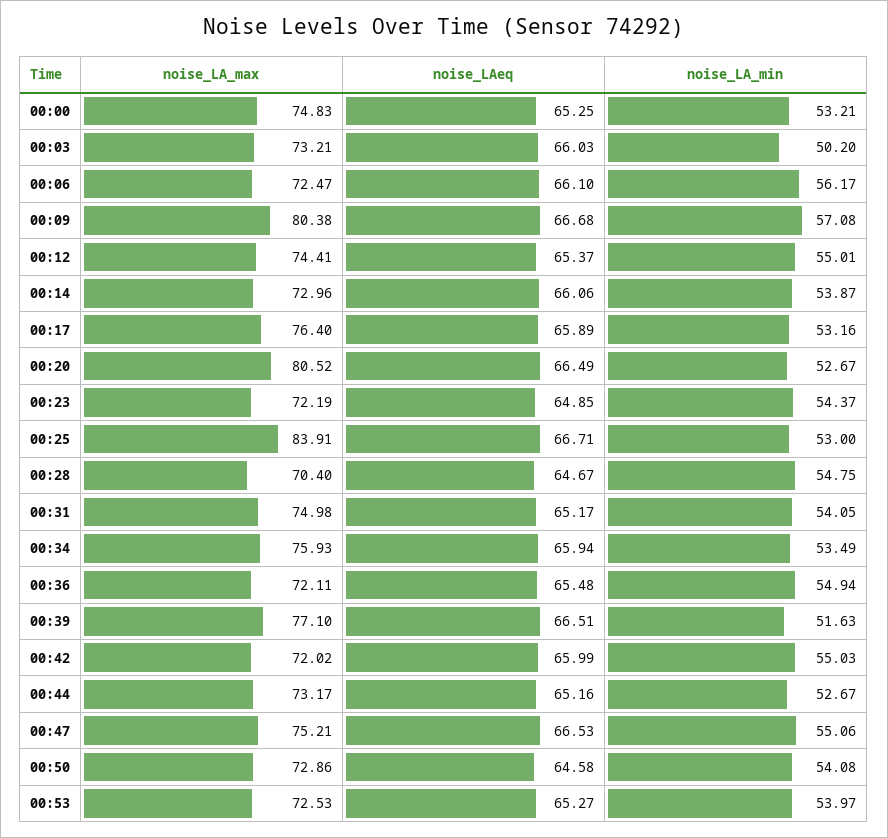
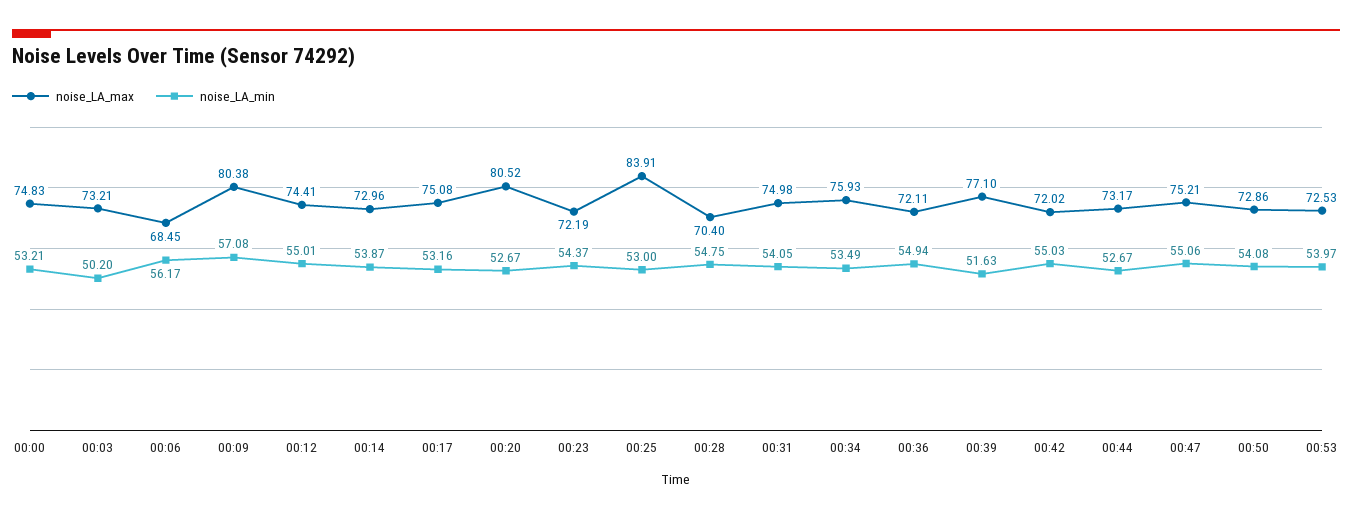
noise_LAeq, 00:00: 65.25 -> none
noise_LAeq, 00:03: 66.03 -> none
noise_LA_max, 00:06: 72.47 -> 68.45
noise_LAeq, 00:06: 66.1 -> none
noise_LAeq, 00:09: 66.68 -> none
noise_LAeq, 00:12: 65.37 -> none
noise_LAeq, 00:14: 66.06 -> none
noise_LA_max, 00:17: 76.4 -> 75.08
noise_LAeq, 00:17: 65.89 -> none
noise_LAeq, 00:20: 66.49 -> none
noise_LAeq, 00:23: 64.85 -> none
noise_LAeq, 00:25: 66.71 -> none
noise_LAeq, 00:28: 64.67 -> none
noise_LAeq, 00:31: 65.17 -> none
noise_LAeq, 00:34: 65.94 -> none
noise_LAeq, 00:36: 65.48 -> none
noise_LAeq, 00:39: 66.51 -> none
noise_LAeq, 00:42: 65.99 -> none
noise_LAeq, 00:44: 65.16 -> none
noise_LAeq, 00:47: 66.53 -> none
noise_LAeq, 00:50: 64.58 -> none
noise_LAeq, 00:53: 65.27 -> none

